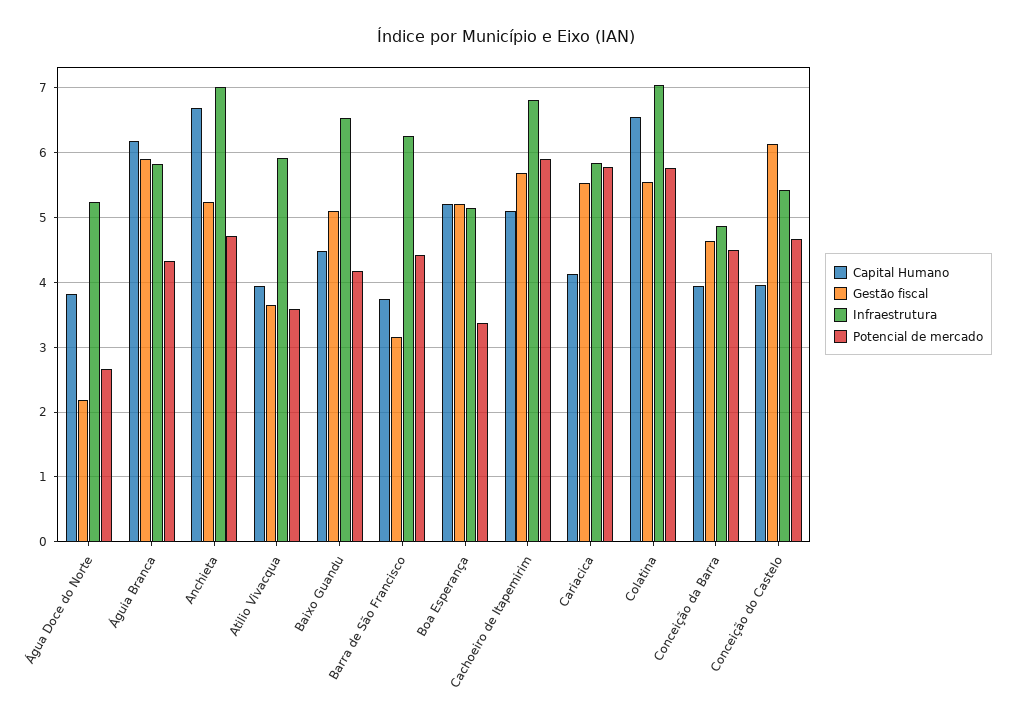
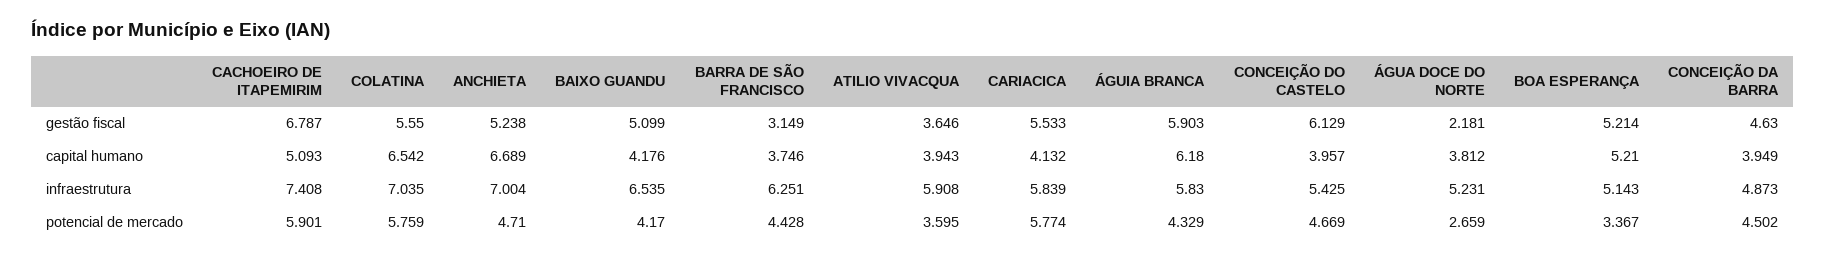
Capital Humano, Baixo Guandu: 4.5 -> 4.176
Gestão fiscal, Cachoeiro de Itapemirim: 5.7 -> 6.787
Infraestrutura, Cachoeiro de Itapemirim: 6.8 -> 7.408

